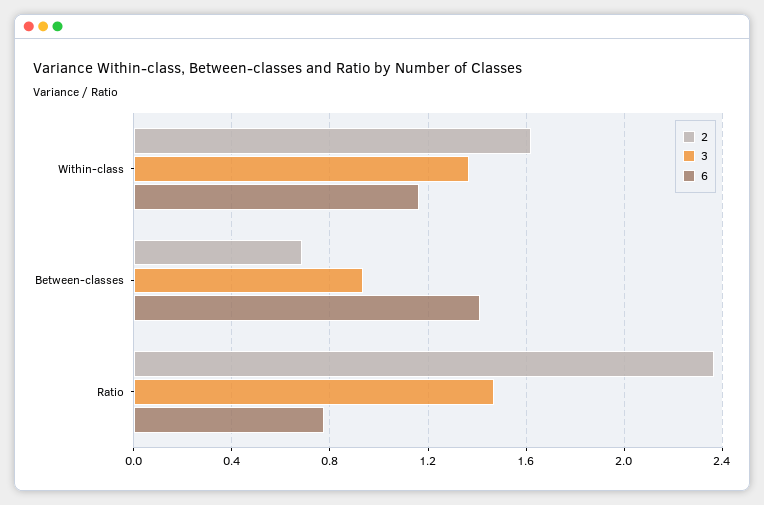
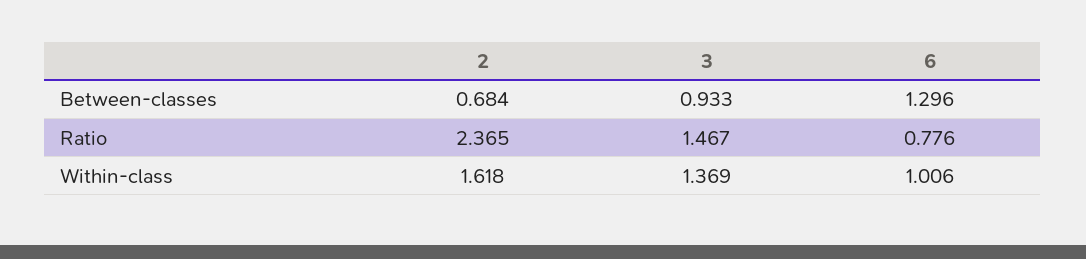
6, Within-class: 1.15 -> 1.006
6, Between-classes: 1.4 -> 1.296

